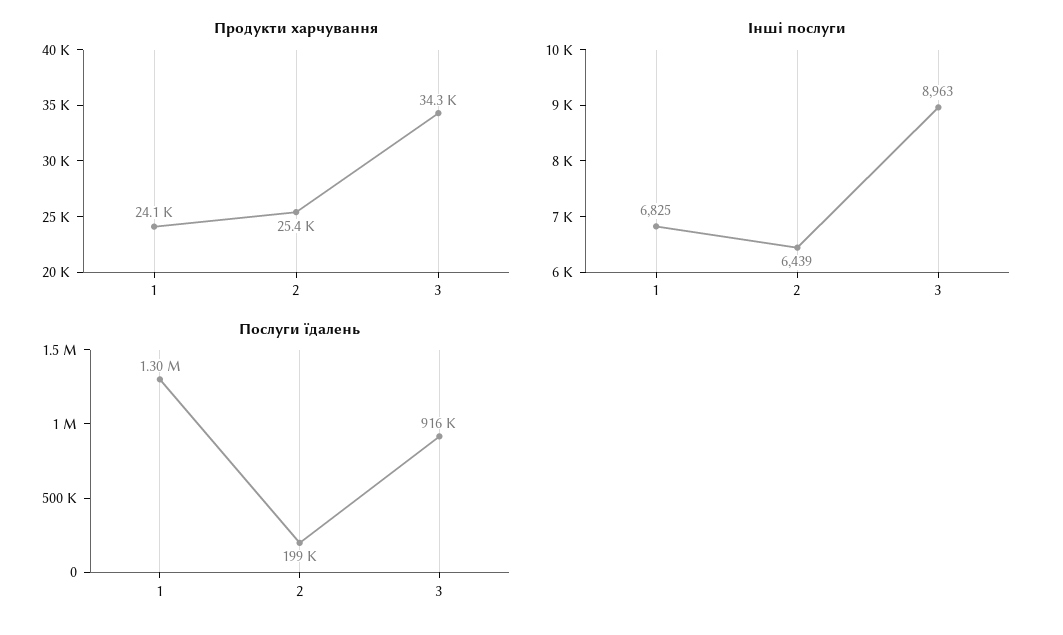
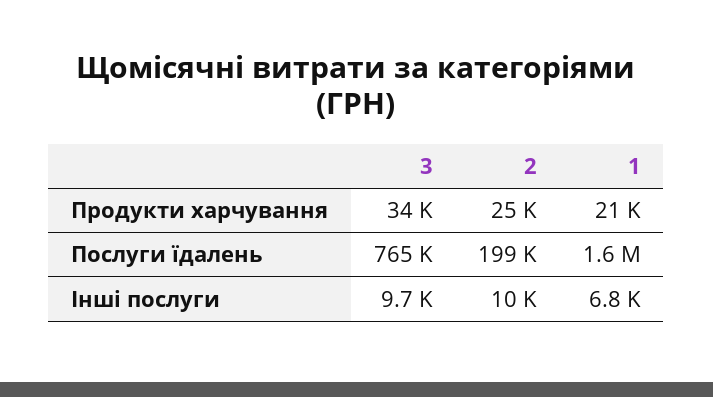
Продукти харчування, 1: 24100 -> 21000
Інші послуги, 2: 6439 -> 10000
Інші послуги, 3: 8963 -> 9700
Послуги їдалень, 1: 1300000 -> 1600000
Послуги їдалень, 3: 916000 -> 765000

